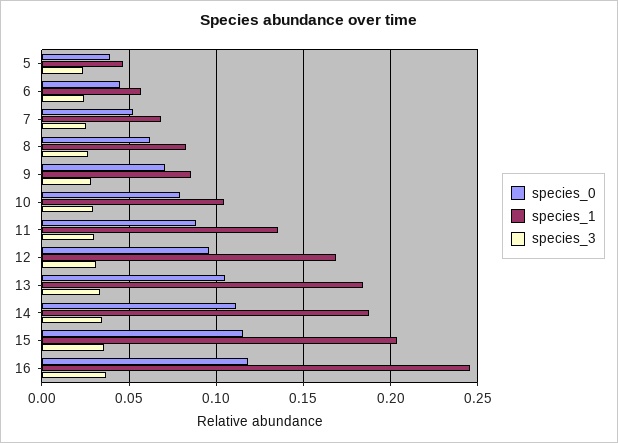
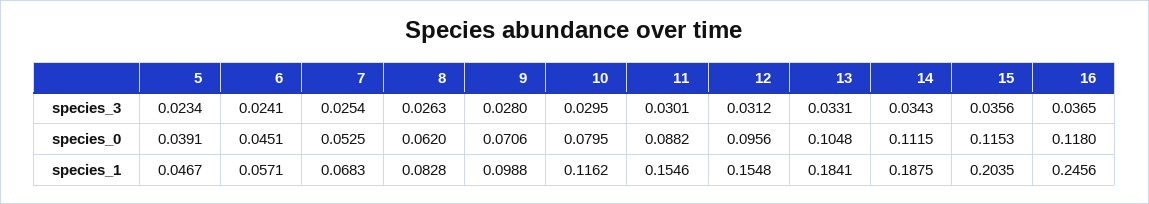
species_1, 9: 0.085 -> 0.0988
species_1, 10: 0.105 -> 0.1162
species_1, 11: 0.135 -> 0.1546
species_1, 12: 0.17 -> 0.1548

